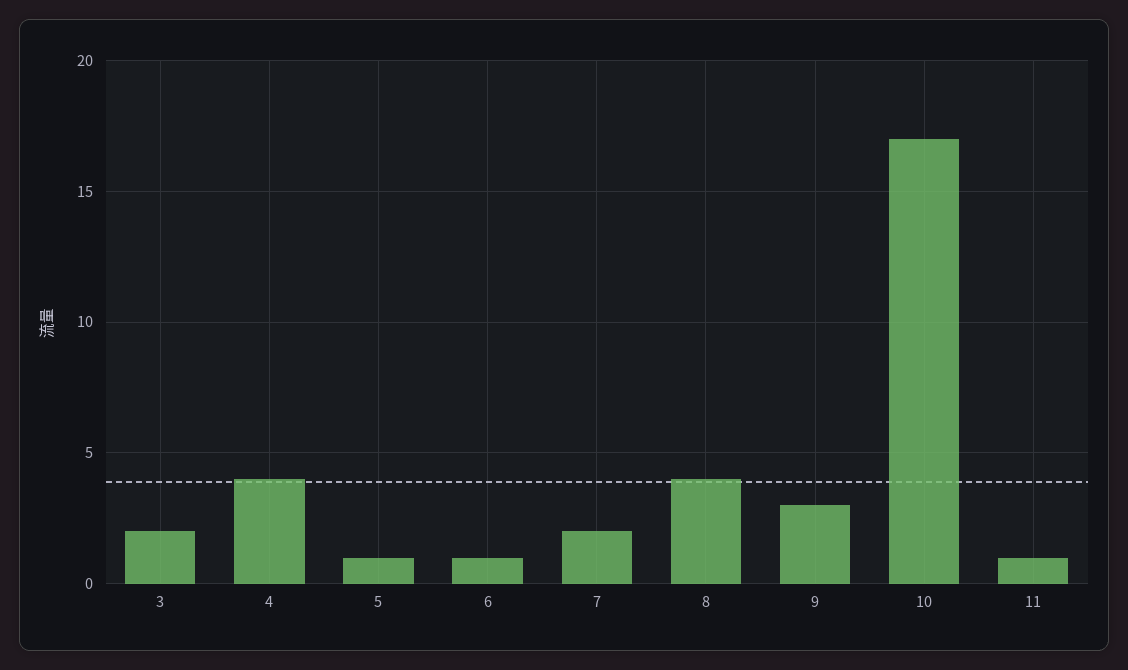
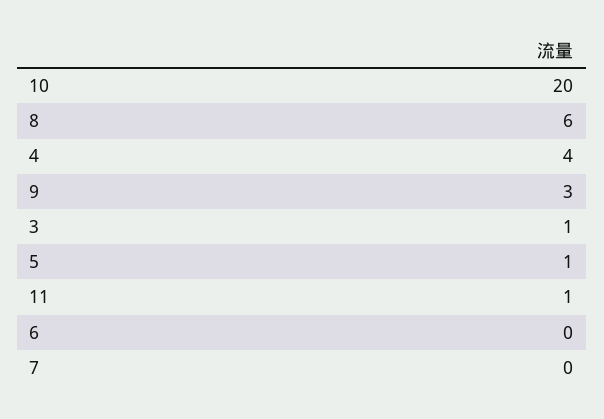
3: 2 -> 1
6: 1 -> 0
7: 2 -> 0
8: 4 -> 6
10: 17 -> 20

